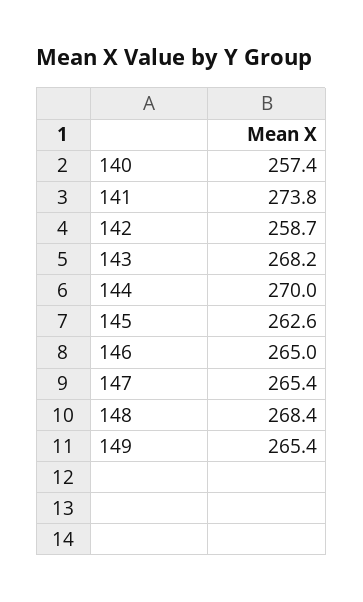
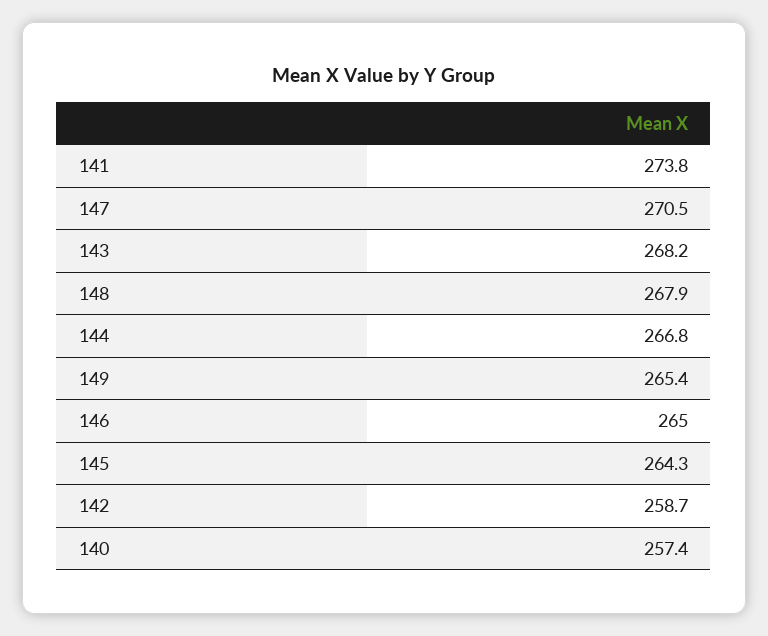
144: 270 -> 266.8
145: 262.6 -> 264.3
147: 265.4 -> 270.5
148: 268.4 -> 267.9

